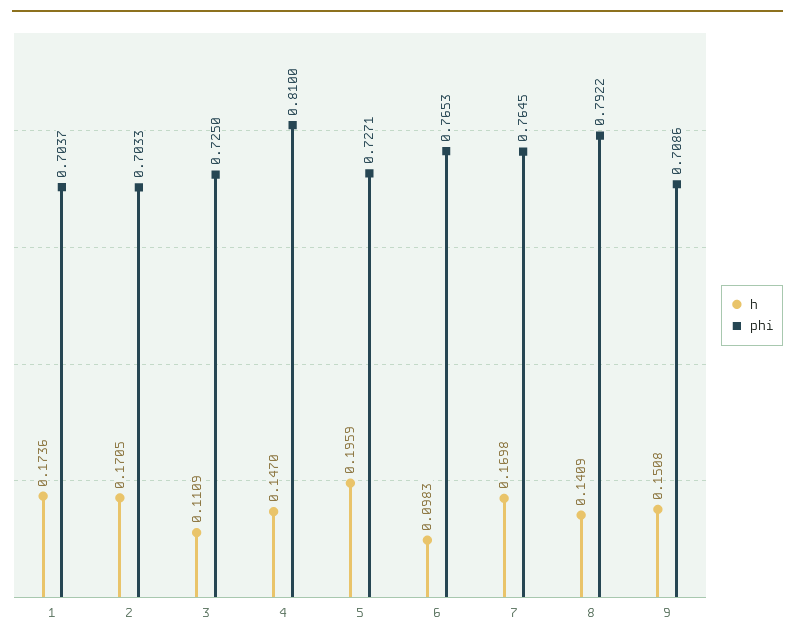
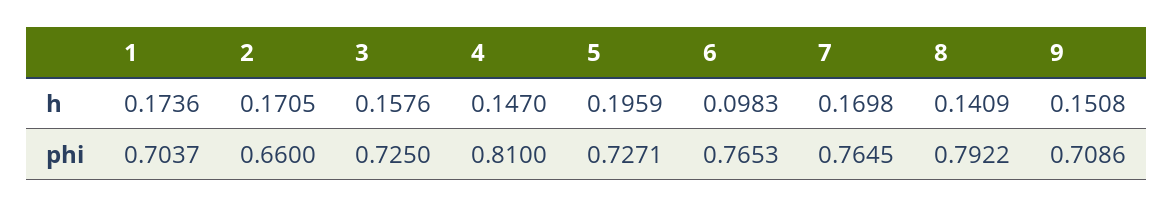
phi, 2: 0.7033 -> 0.66
h, 3: 0.1109 -> 0.1576

